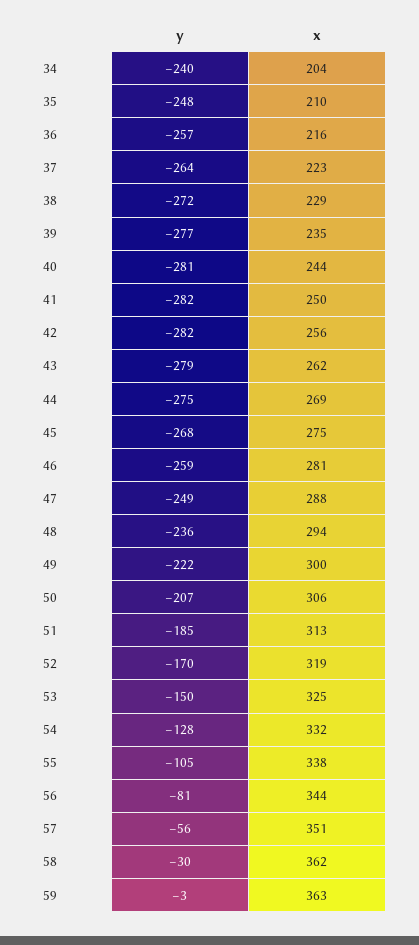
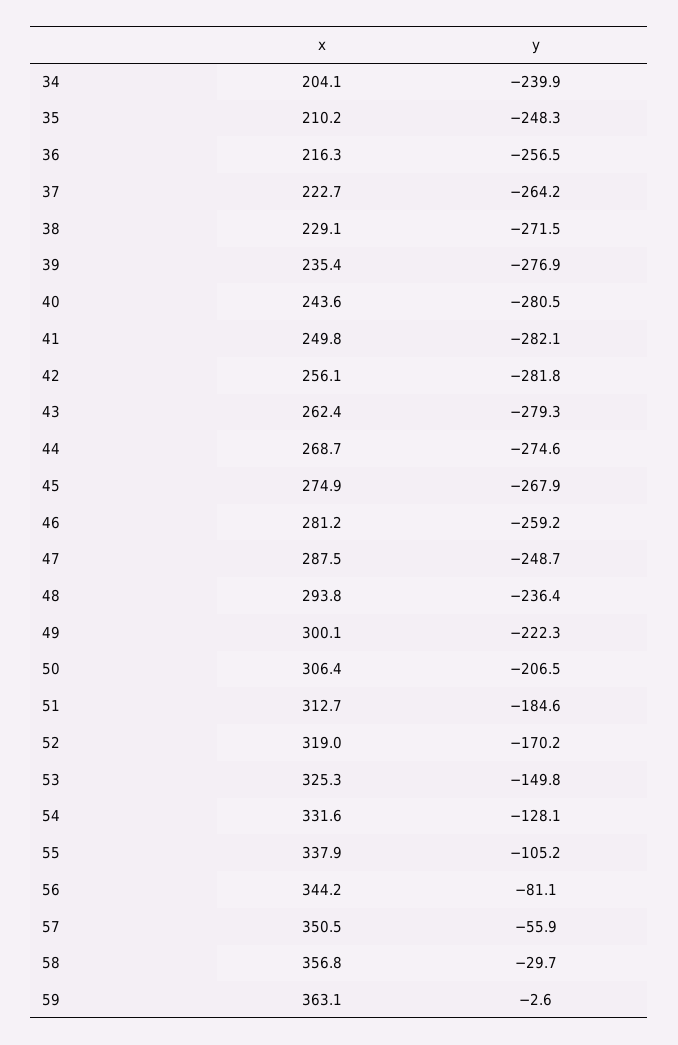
x, 58: 362 -> 356.8

